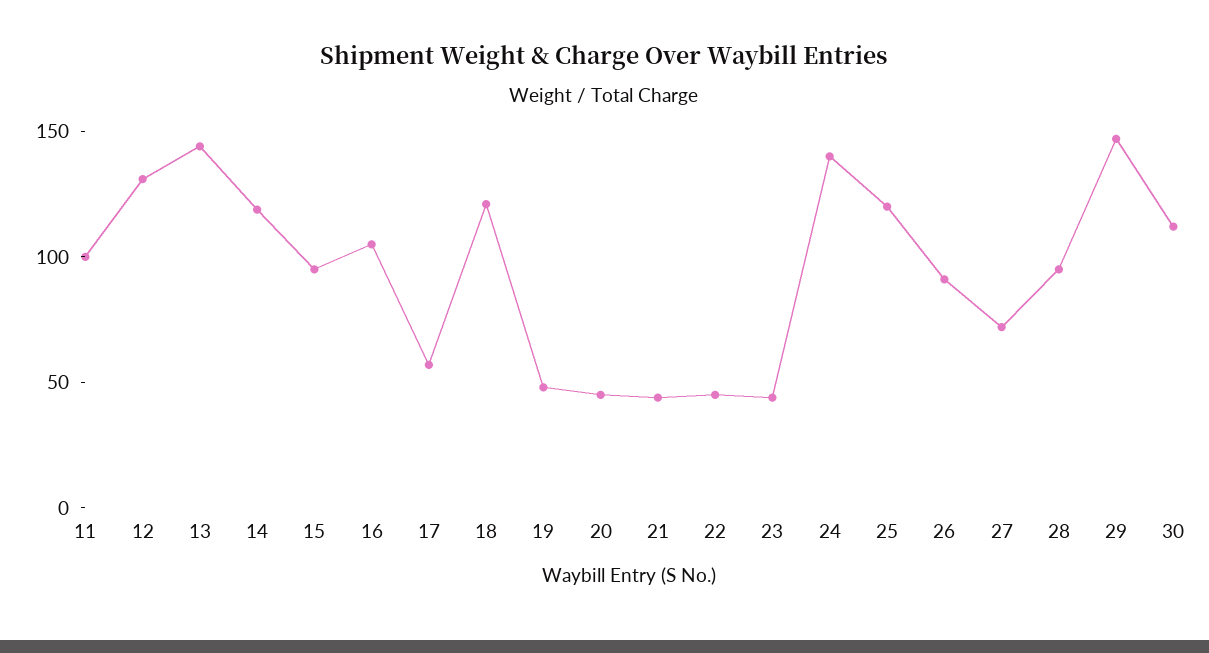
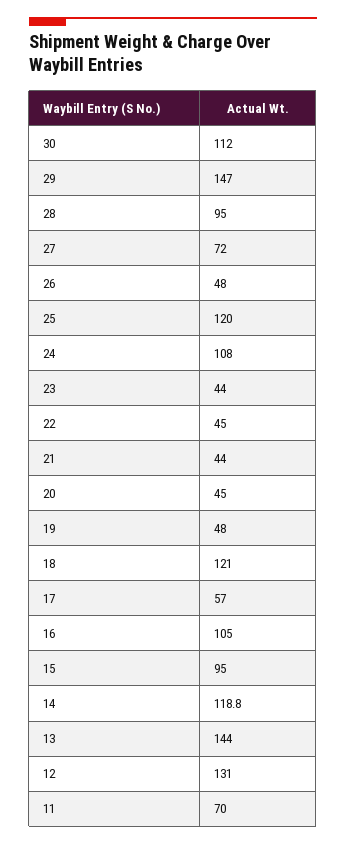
11: 100 -> 70
24: 140 -> 108
26: 90 -> 48

